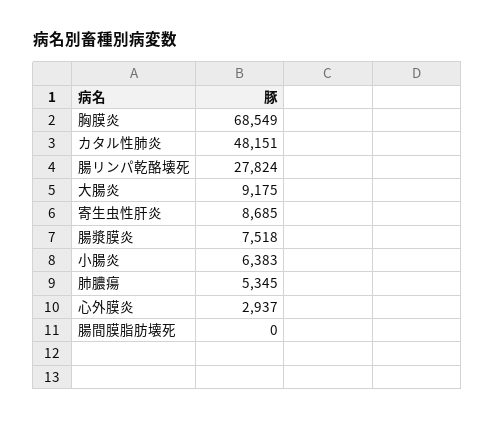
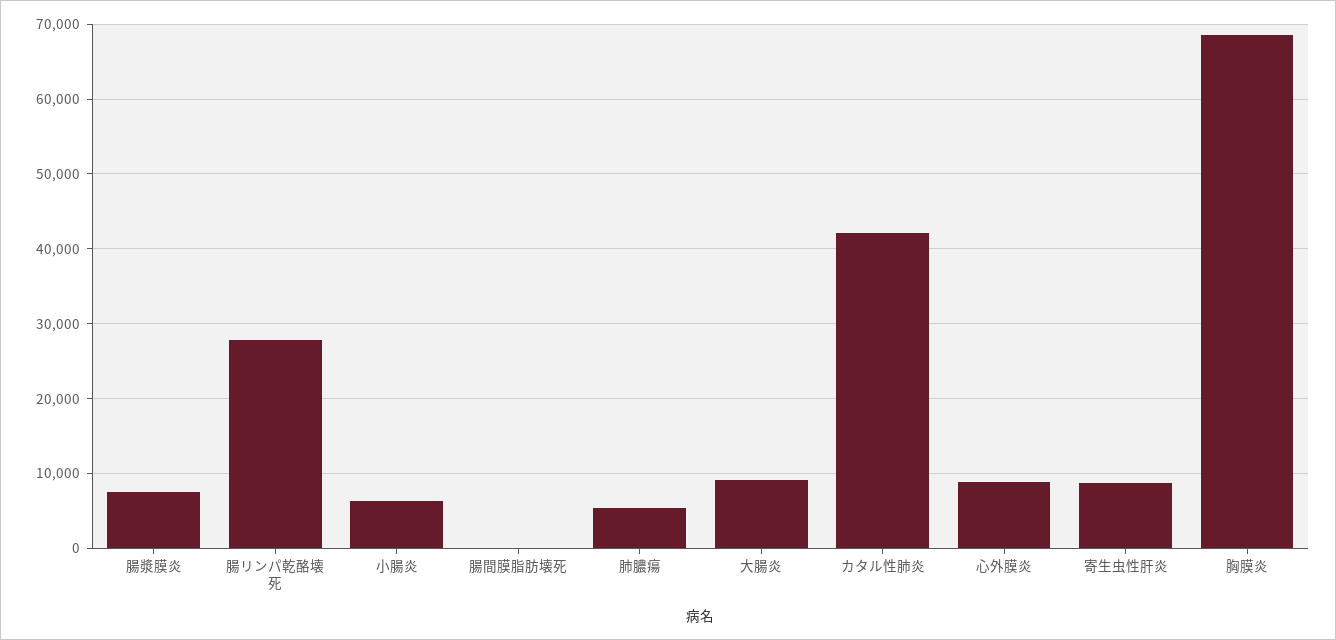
カタル性肺炎: 48151 -> 42000
心外膜炎: 2937 -> 9000

